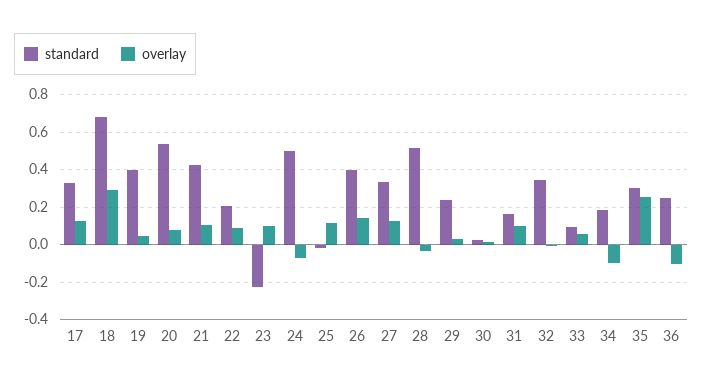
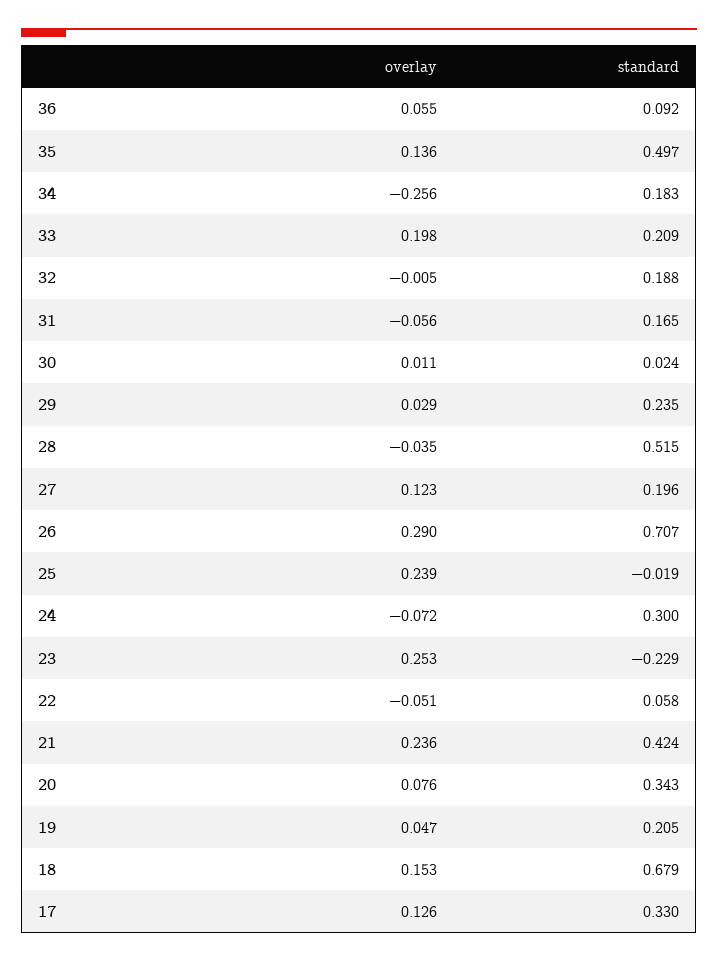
overlay, 18: 0.3 -> 0.153
standard, 19: 0.4 -> 0.205
standard, 20: 0.55 -> 0.343
overlay, 21: 0.1 -> 0.236
standard, 22: 0.2 -> 0.058
overlay, 22: 0.1 -> -0.051
overlay, 23: 0.1 -> 0.253
standard, 24: 0.5 -> 0.3
overlay, 25: 0.1 -> 0.239
standard, 26: 0.4 -> 0.707
overlay, 26: 0.15 -> 0.29
standard, 27: 0.35 -> 0.196
overlay, 31: 0.1 -> -0.056
standard, 32: 0.35 -> 0.188
standard, 33: 0.1 -> 0.209
overlay, 33: 0.05 -> 0.198
overlay, 34: -0.1 -> -0.256
standard, 35: 0.3 -> 0.497
overlay, 35: 0.25 -> 0.136
standard, 36: 0.25 -> 0.092
overlay, 36: -0.1 -> 0.055

